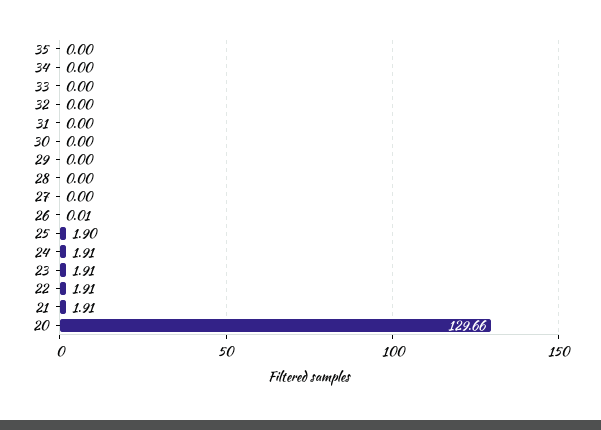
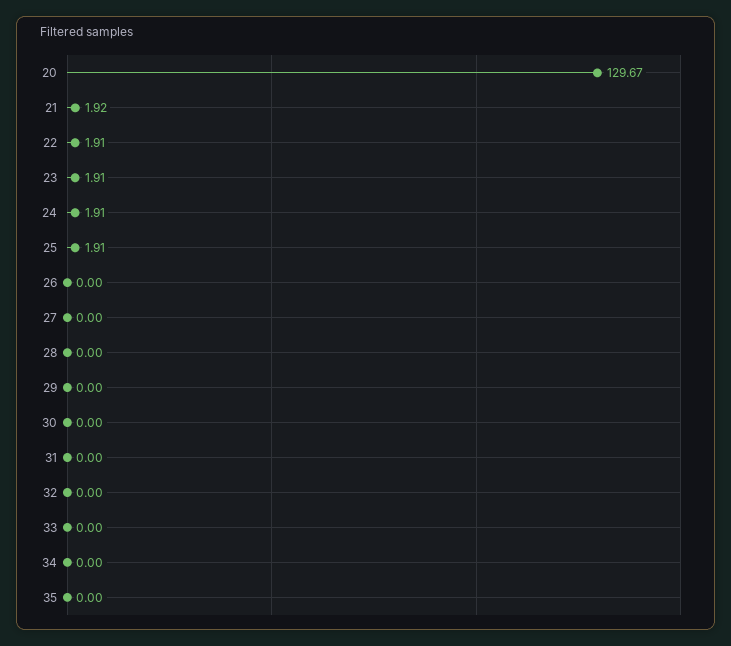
26: 0.01 -> 0
25: 1.9 -> 1.91
21: 1.91 -> 1.92
20: 129.66 -> 129.67

